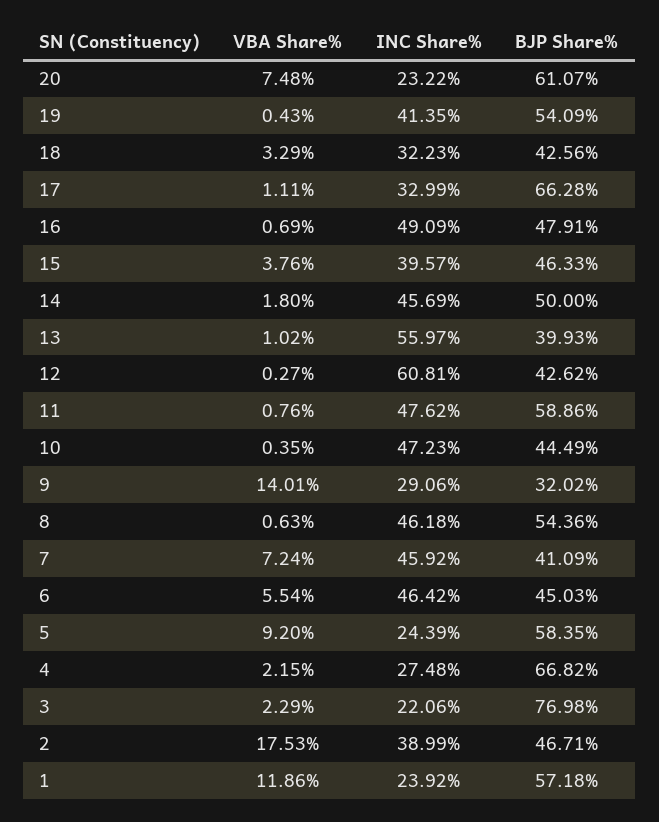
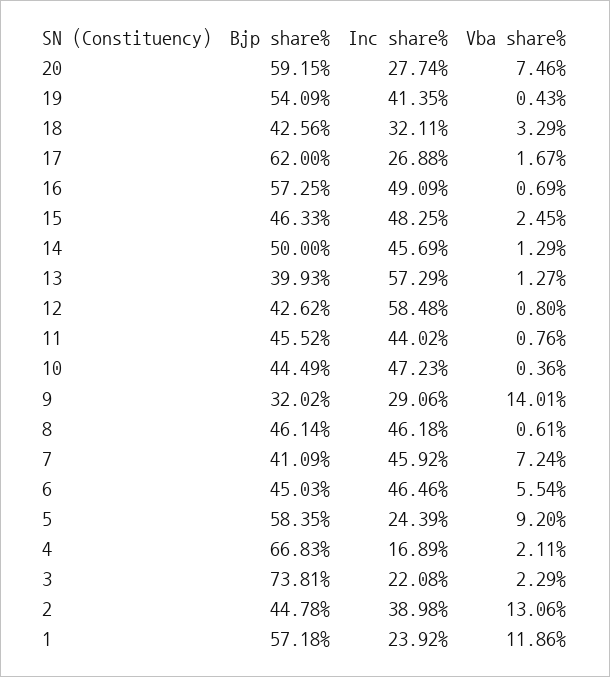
VBA Share%, 20: 7.48 -> 7.46
INC Share%, 20: 23.22 -> 27.74
BJP Share%, 20: 61.07 -> 59.15
INC Share%, 18: 32.23 -> 32.11
VBA Share%, 17: 1.11 -> 1.67
INC Share%, 17: 32.99 -> 26.88
BJP Share%, 17: 66.28 -> 62
BJP Share%, 16: 47.91 -> 57.25
VBA Share%, 15: 3.76 -> 2.45
INC Share%, 15: 39.57 -> 48.25
VBA Share%, 14: 1.8 -> 1.29
VBA Share%, 13: 1.02 -> 1.27
INC Share%, 13: 55.97 -> 57.29
VBA Share%, 12: 0.27 -> 0.8
INC Share%, 12: 60.81 -> 58.48
INC Share%, 11: 47.62 -> 44.02
BJP Share%, 11: 58.86 -> 45.52
VBA Share%, 10: 0.35 -> 0.36
VBA Share%, 8: 0.63 -> 0.61
BJP Share%, 8: 54.36 -> 46.14
INC Share%, 6: 46.42 -> 46.46
VBA Share%, 4: 2.15 -> 2.11
INC Share%, 4: 27.48 -> 16.89
BJP Share%, 4: 66.82 -> 66.83
INC Share%, 3: 22.06 -> 22.08
BJP Share%, 3: 76.98 -> 73.81
VBA Share%, 2: 17.53 -> 13.06
INC Share%, 2: 38.99 -> 38.98
BJP Share%, 2: 46.71 -> 44.78

